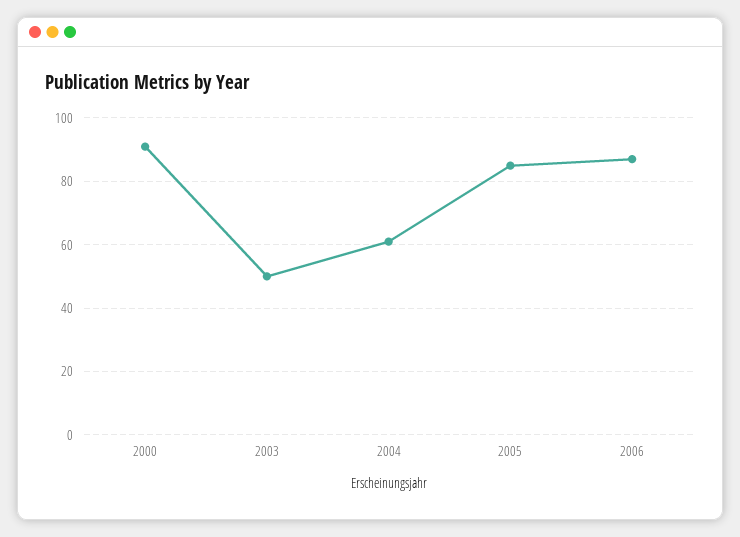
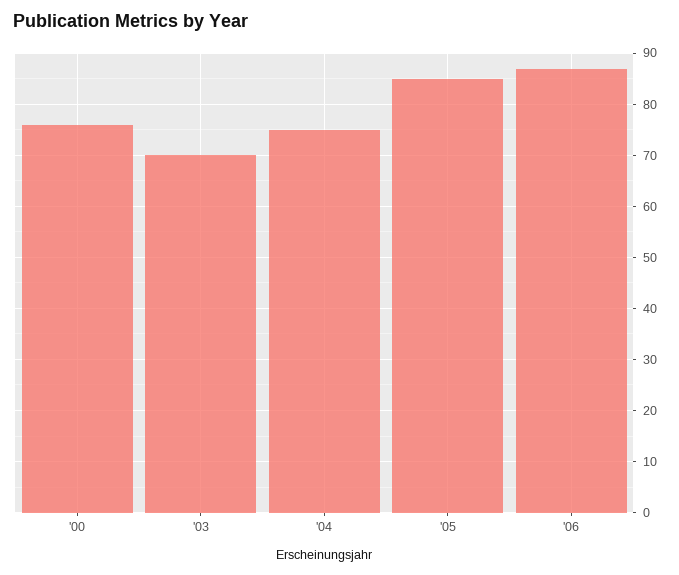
2000: 90 -> 75
2003: 50 -> 70
2004: 60 -> 75

